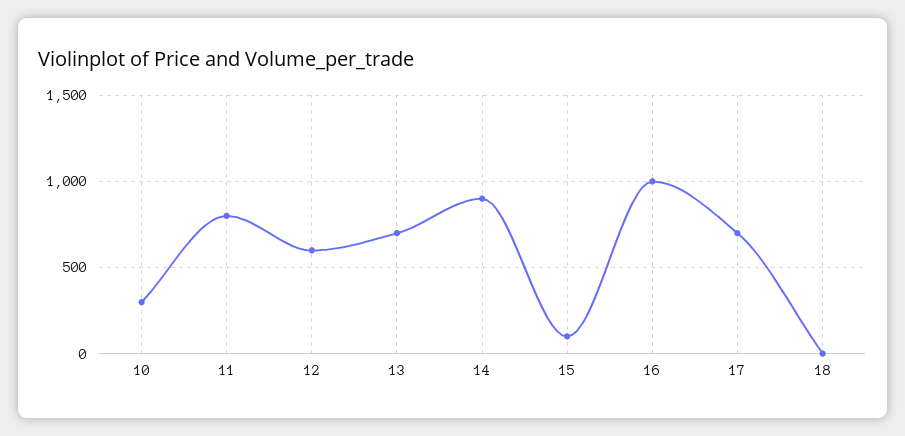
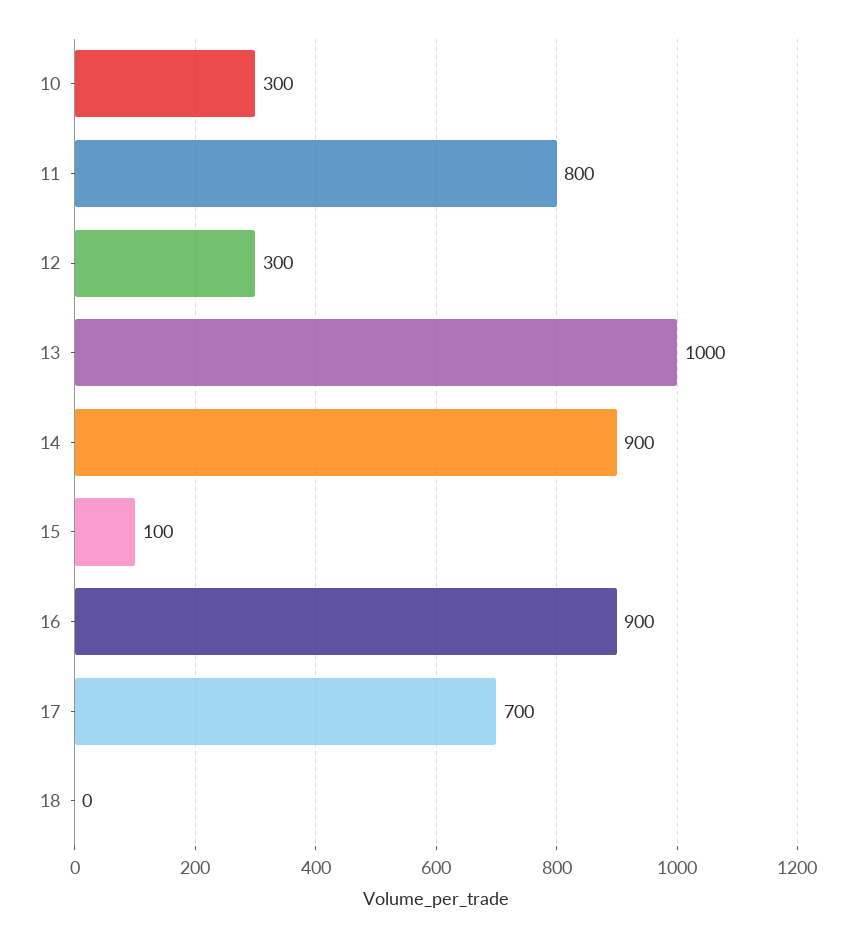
12: 600 -> 300
13: 700 -> 1000
16: 1000 -> 900

